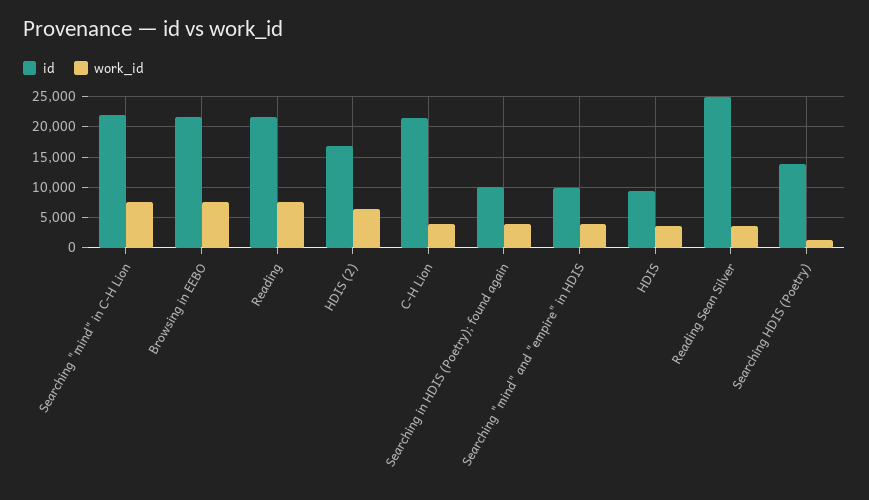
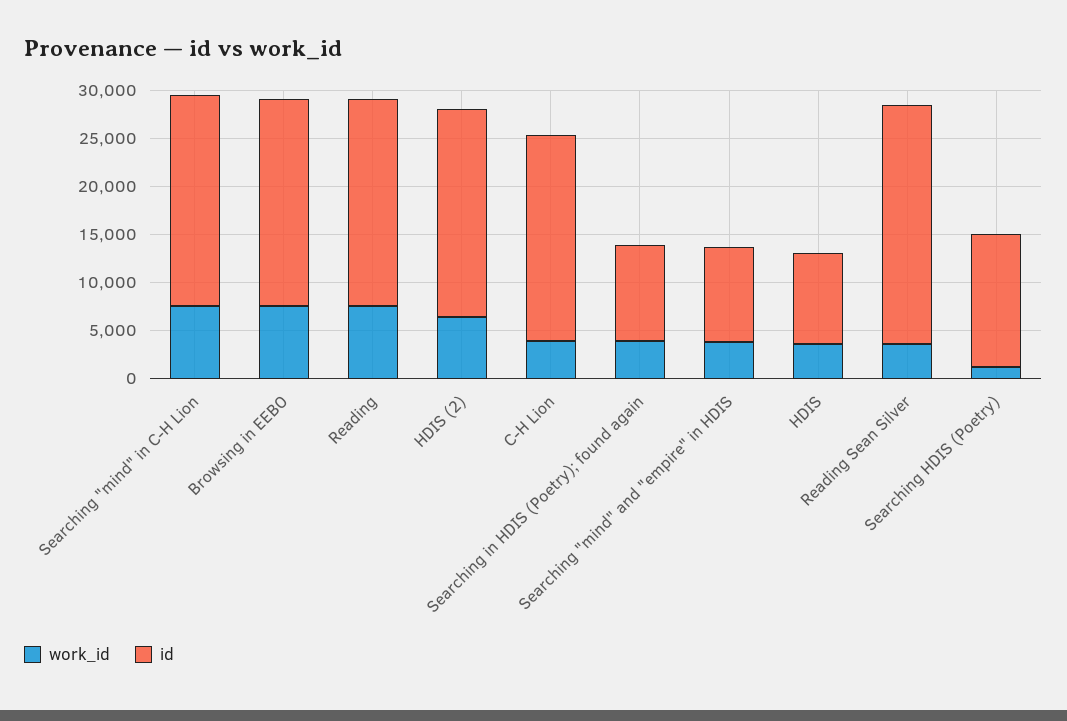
id, HDIS (2): 17000 -> 22000

